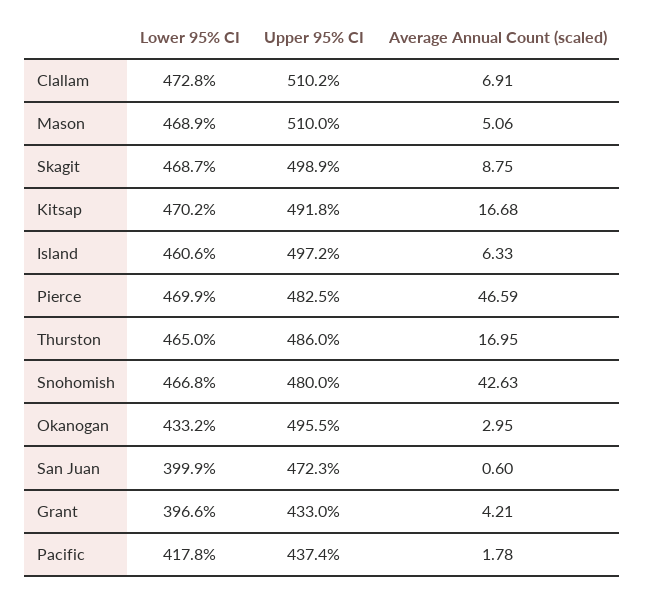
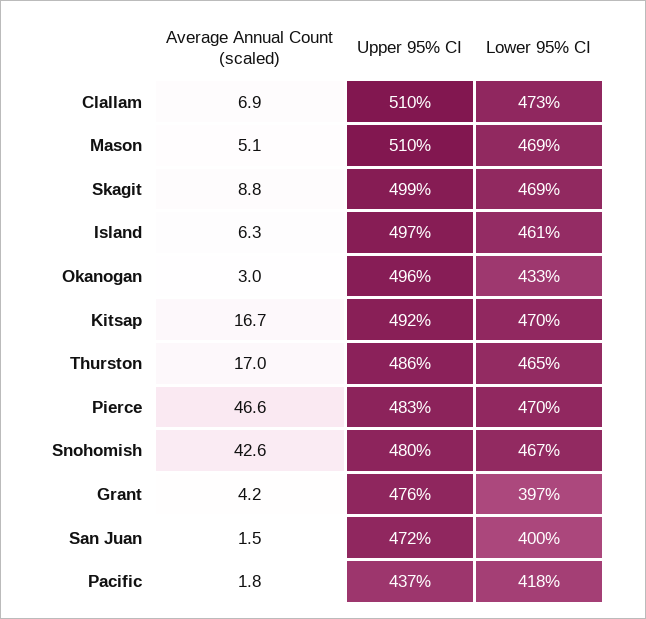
Average Annual Count (scaled), San Juan: 0.6 -> 1.5
Upper 95% CI, Grant: 433 -> 476

